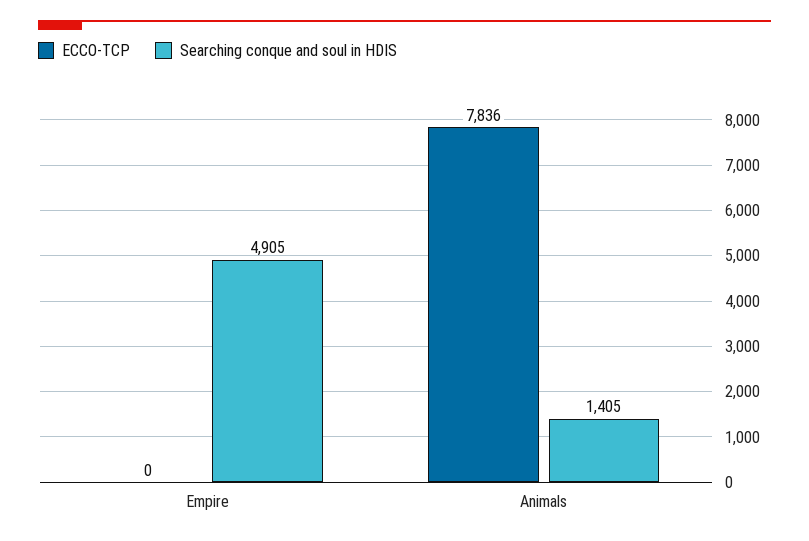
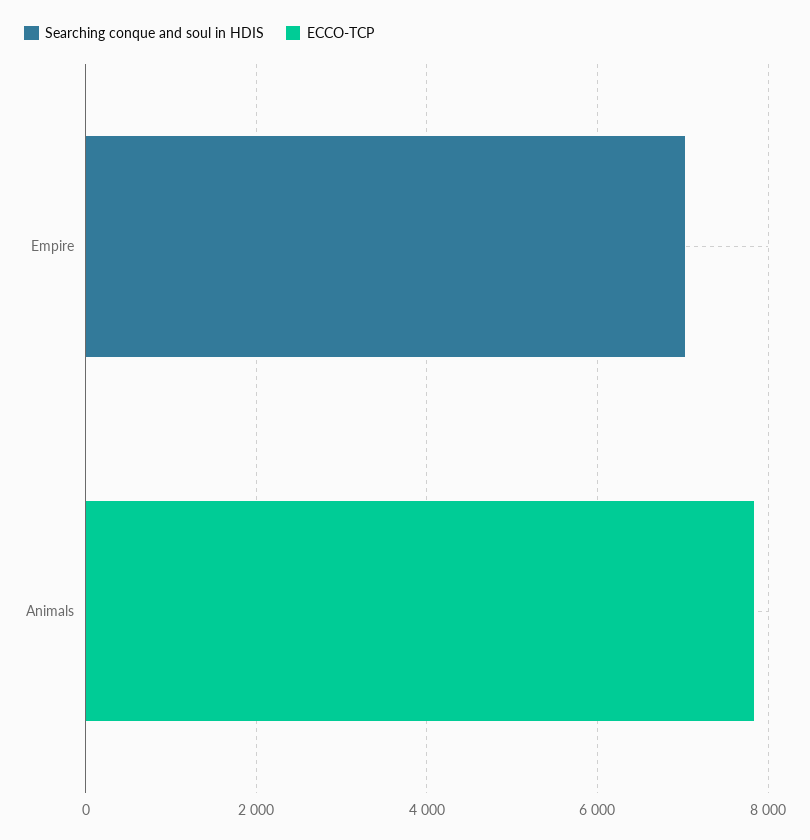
Searching conque and soul in HDIS, Empire: 4905 -> 7000
Searching conque and soul in HDIS, Animals: 1405 -> 0

